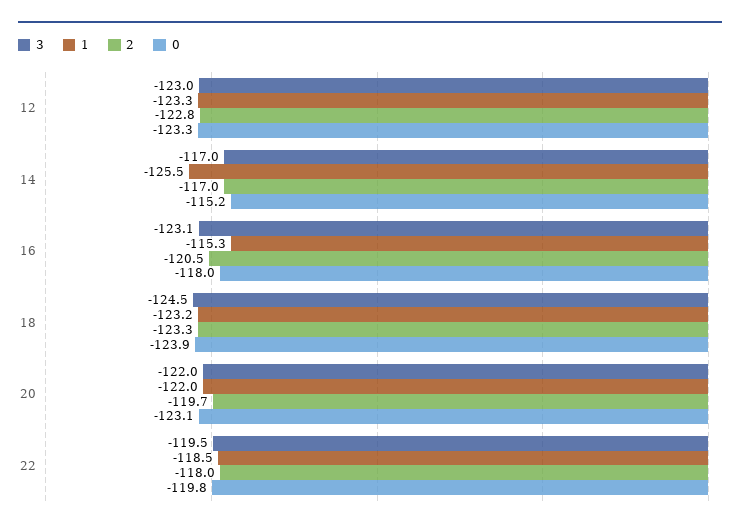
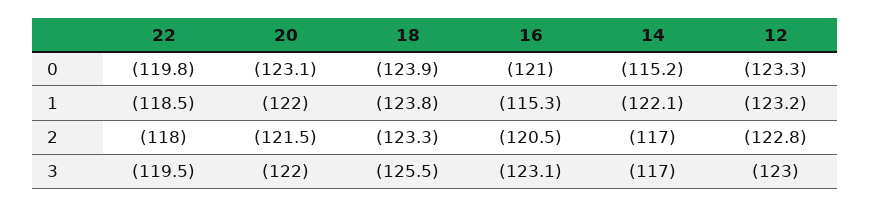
1, 12: -123.3 -> -123.2
1, 14: -125.5 -> -122.1
0, 16: -118 -> -121
3, 18: -124.5 -> -125.5
1, 18: -123.2 -> -123.8
2, 20: -119.7 -> -121.5

